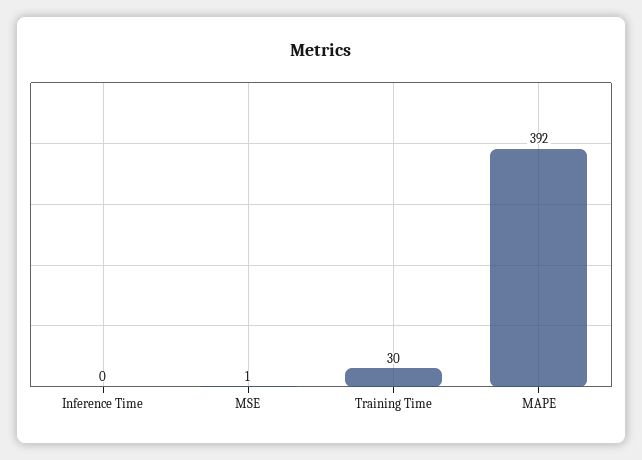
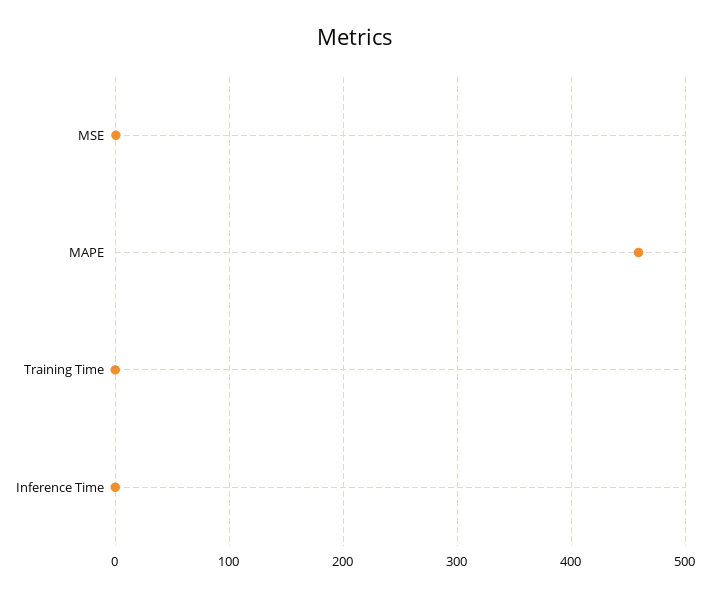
Training Time: 30 -> 0
MAPE: 392 -> 460

